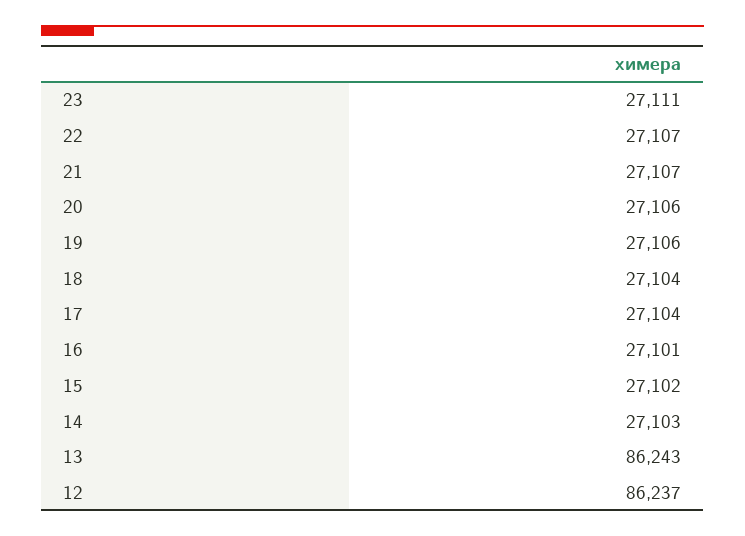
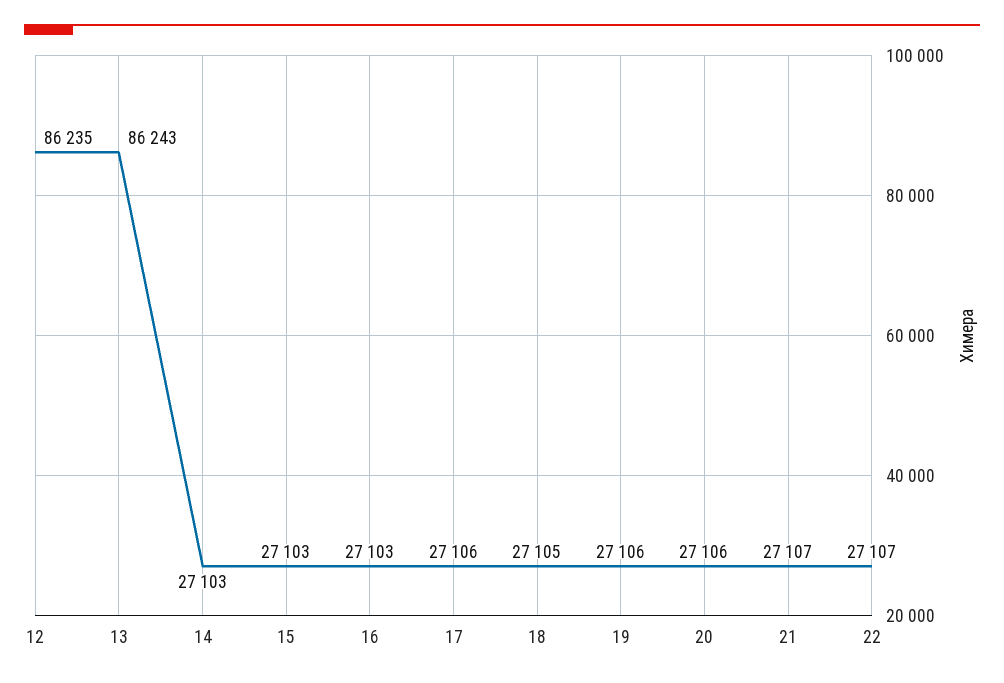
23: 27111 -> none
18: 27104 -> 27105
17: 27104 -> 27106
16: 27101 -> 27103
15: 27102 -> 27103
12: 86237 -> 86235

